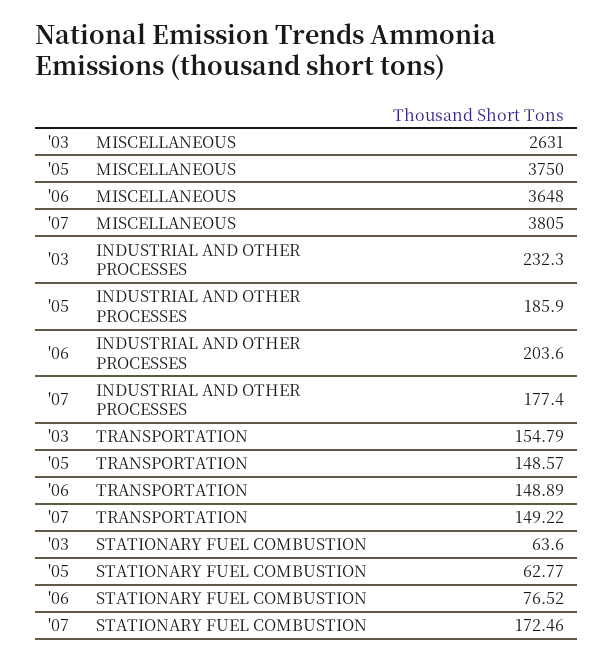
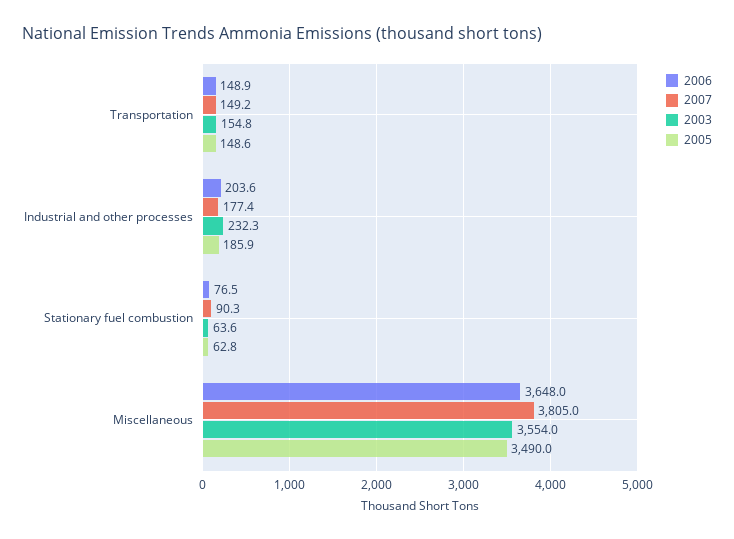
'03, MISCELLANEOUS: 2631 -> 3554
'05, MISCELLANEOUS: 3750 -> 3490
'07, STATIONARY FUEL COMBUSTION: 172.46 -> 90.3

